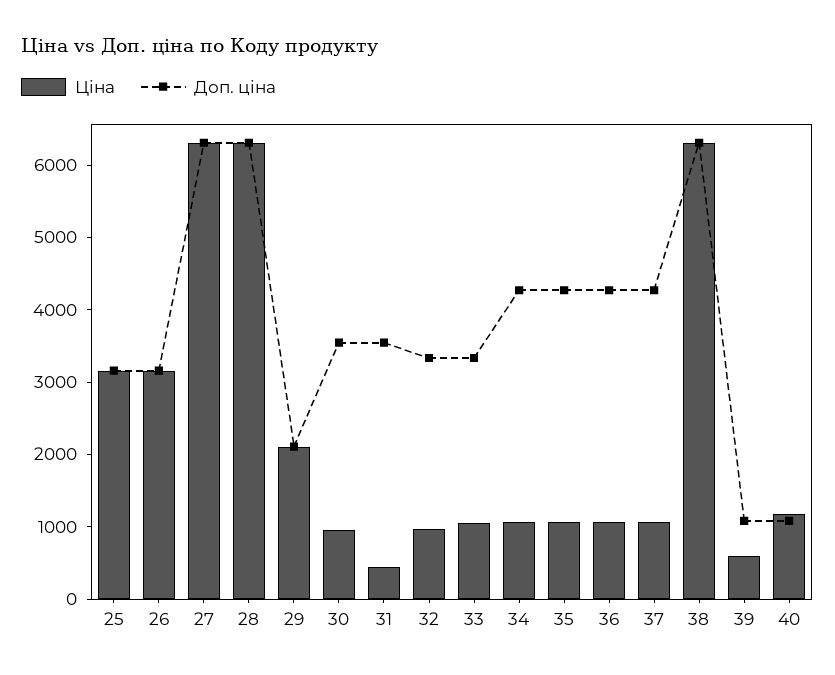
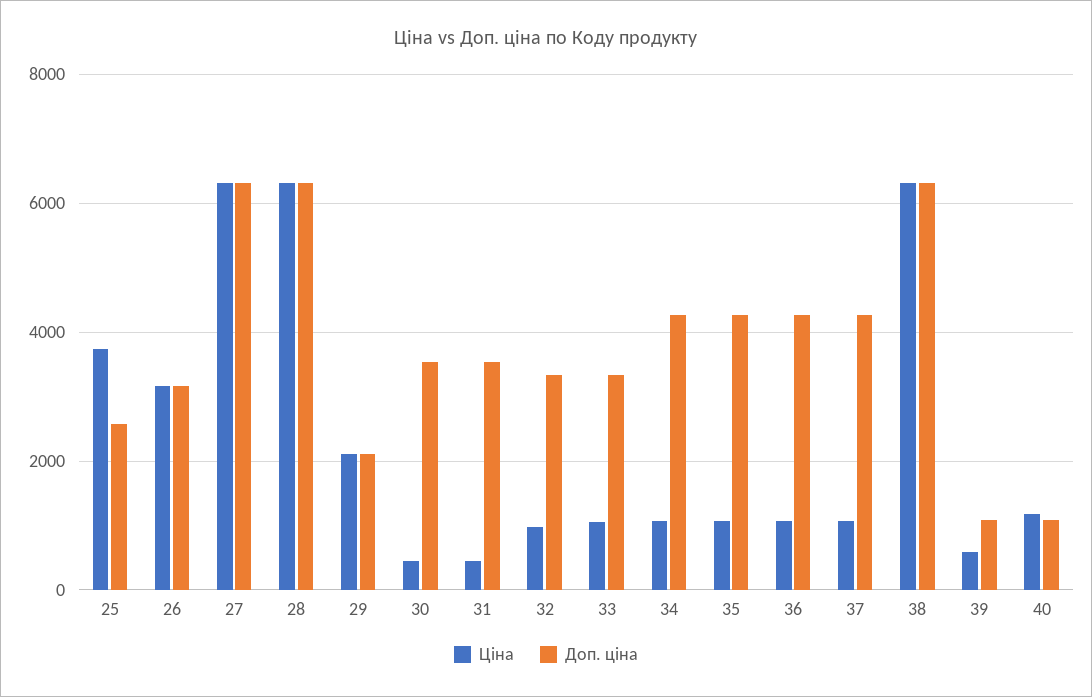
Ціна, 25: 3200 -> 3800
Доп. ціна, 25: 3200 -> 2600
Ціна, 30: 1000 -> 400

